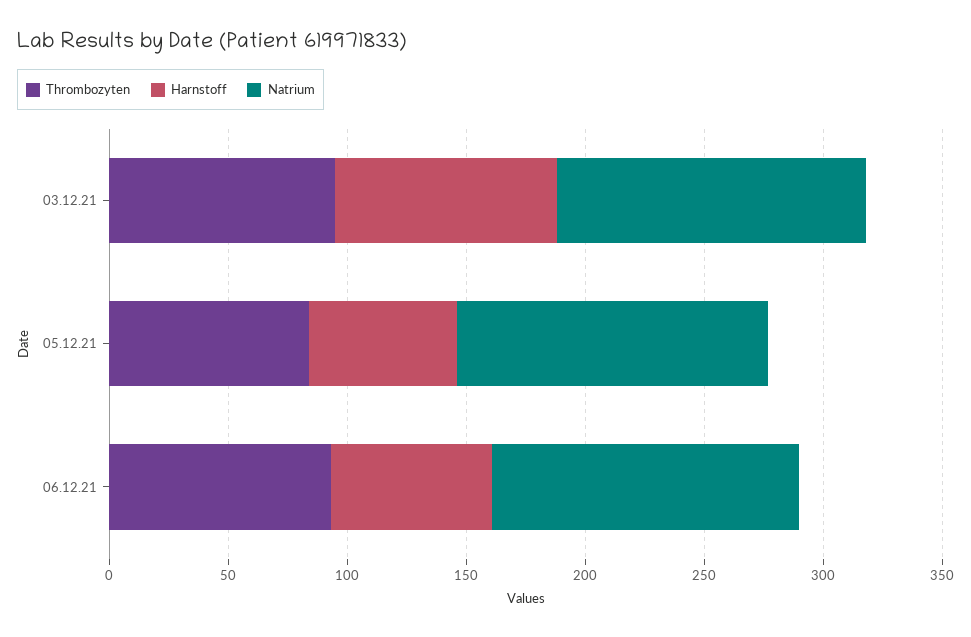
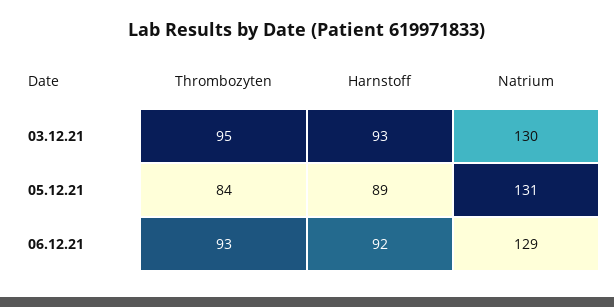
Harnstoff, 05.12.21: 60 -> 89
Harnstoff, 06.12.21: 70 -> 92

